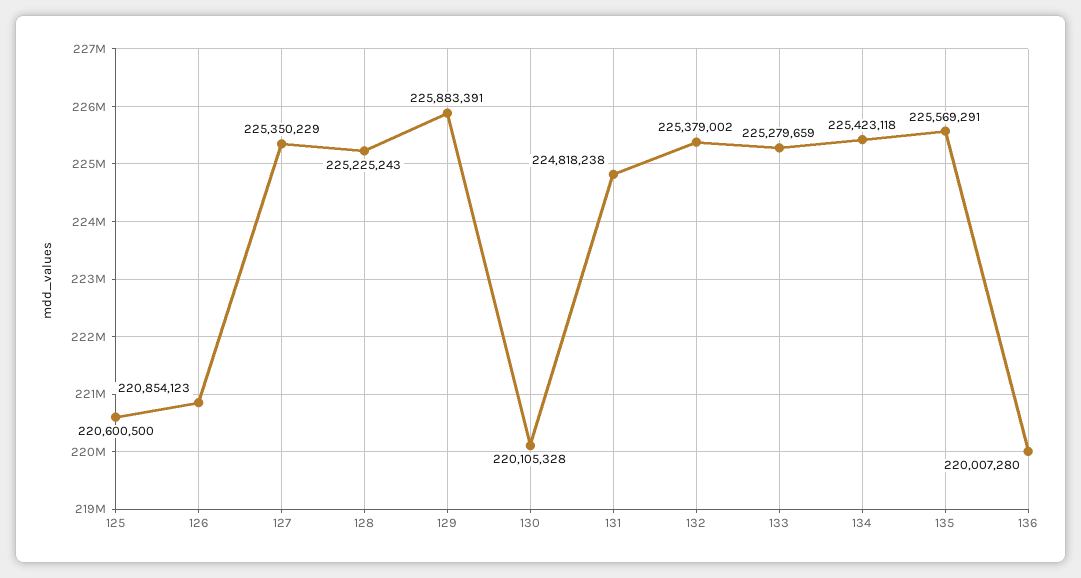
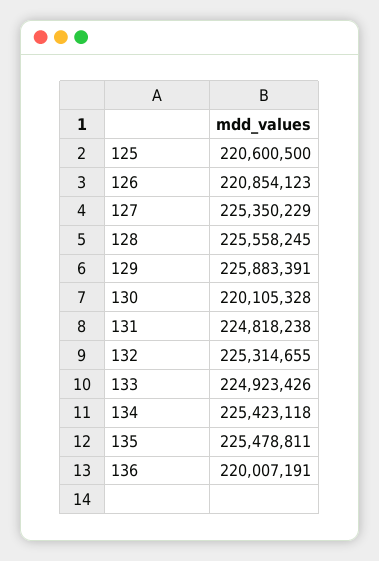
128: 225225243 -> 225558245
132: 225379002 -> 225314655
133: 225279659 -> 224923426
135: 225569291 -> 225478811
136: 220007280 -> 220007191

